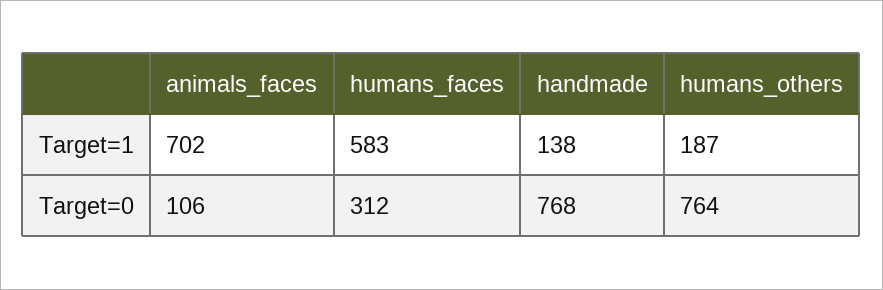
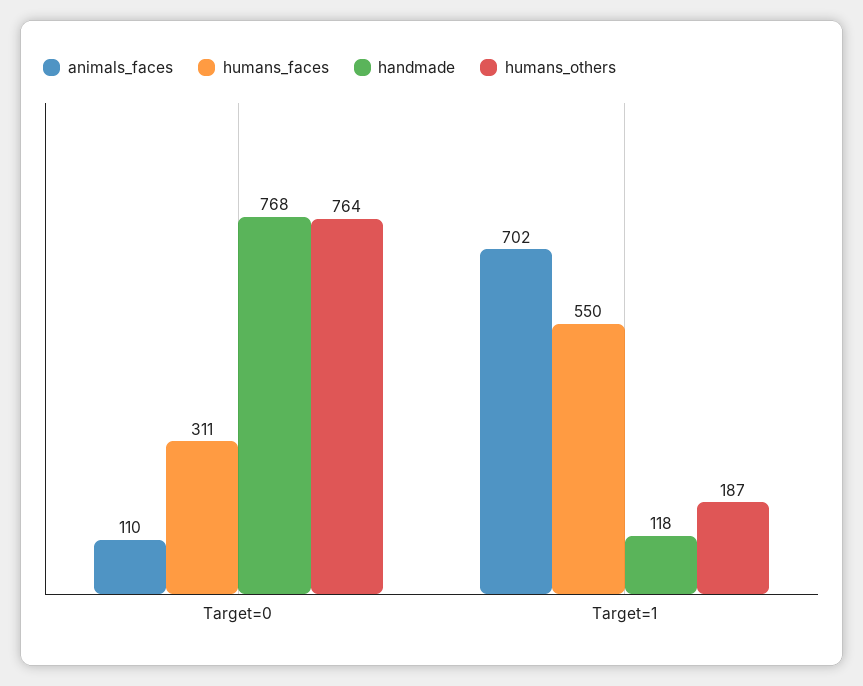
humans_faces, Target=1: 583 -> 550
handmade, Target=1: 138 -> 118
animals_faces, Target=0: 106 -> 110
humans_faces, Target=0: 312 -> 311

